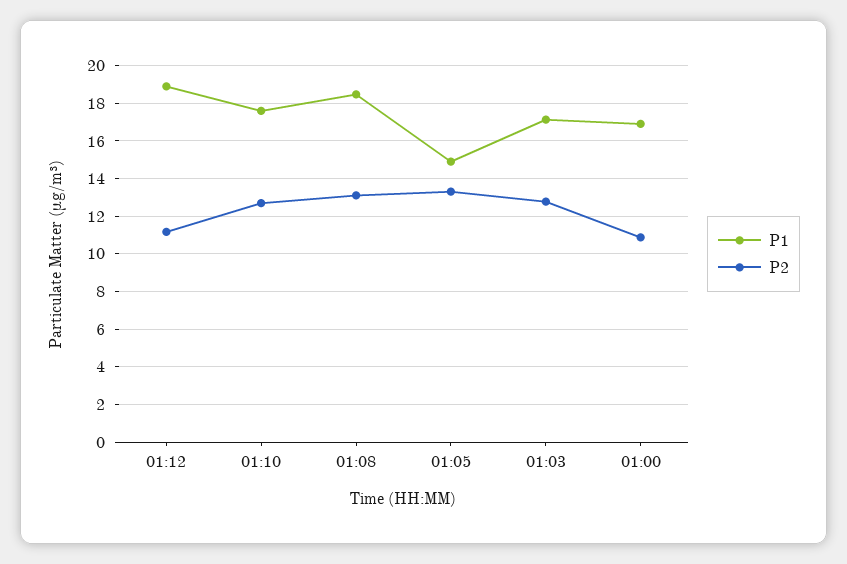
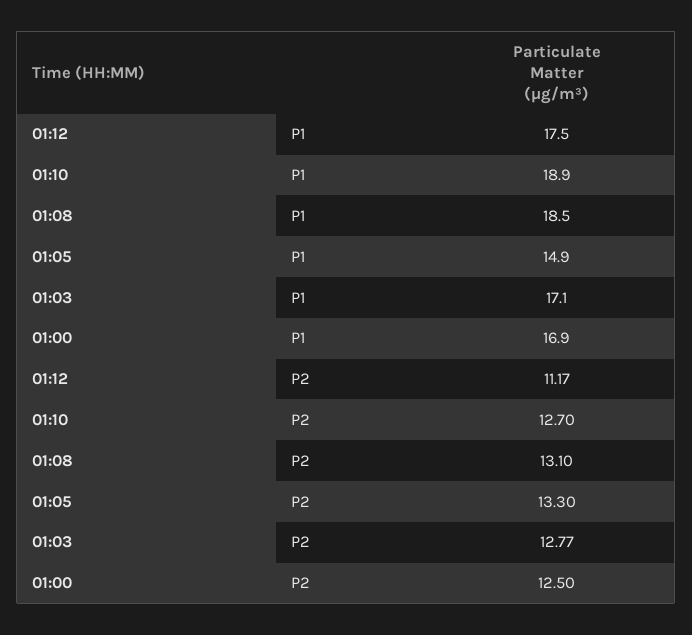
P1, 01:12: 19 -> 17.5
P1, 01:10: 17.5 -> 18.9
P2, 01:00: 11 -> 12.5

